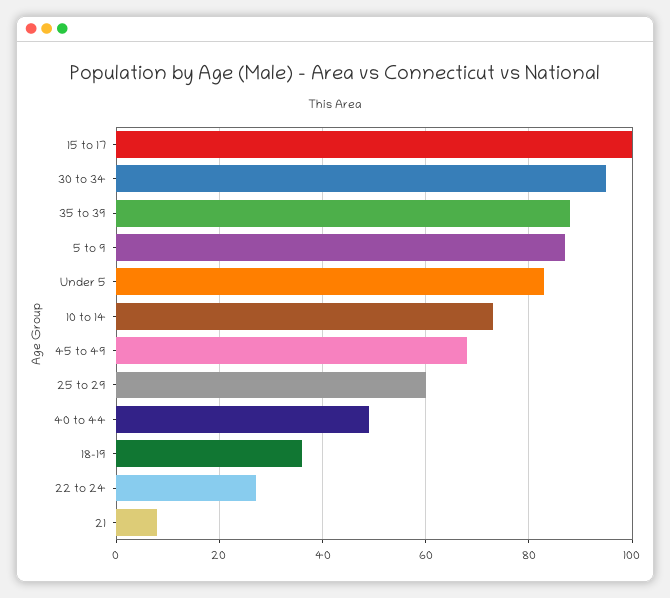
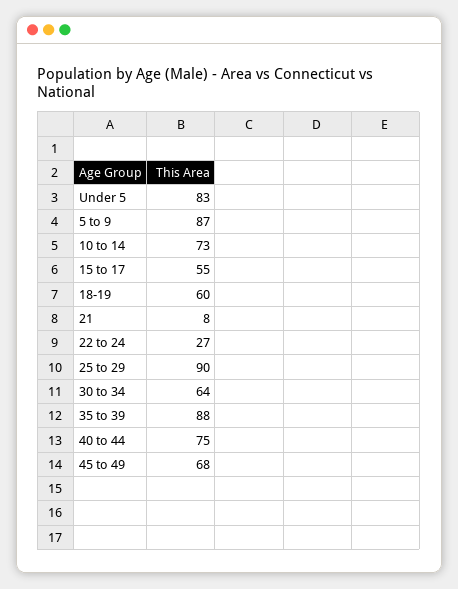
15 to 17: 100 -> 55
30 to 34: 95 -> 64
25 to 29: 60 -> 90
40 to 44: 50 -> 75
18-19: 35 -> 60

